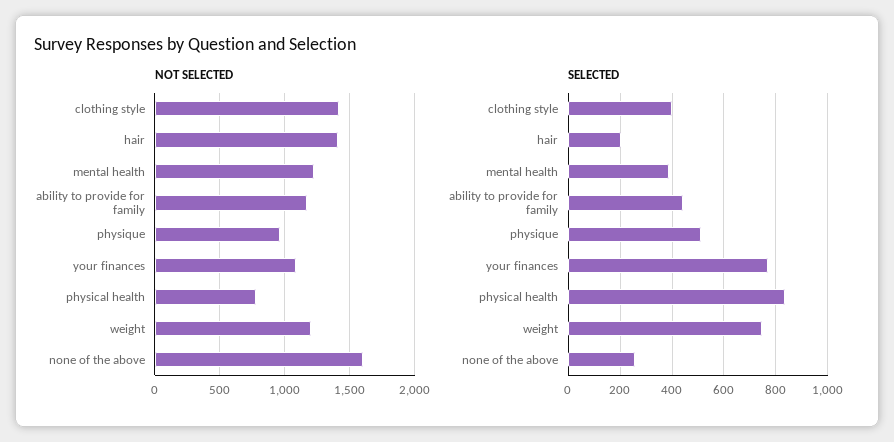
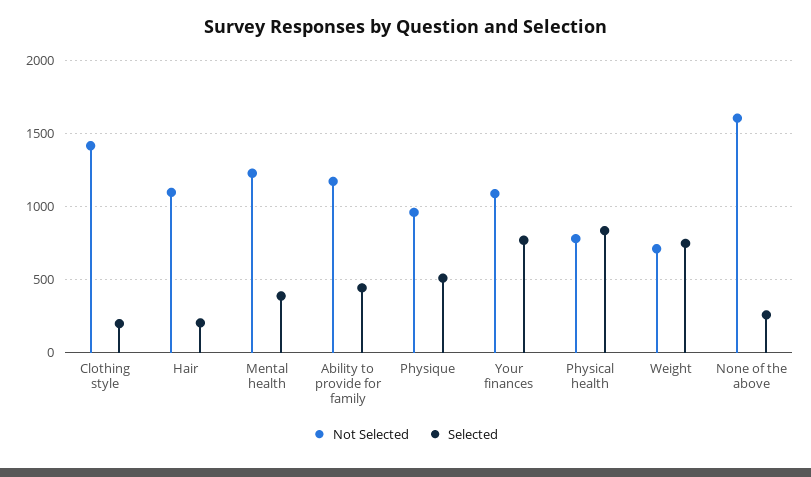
NOT SELECTED, hair: 1400 -> 1100
NOT SELECTED, weight: 1200 -> 700
SELECTED, clothing style: 400 -> 200

